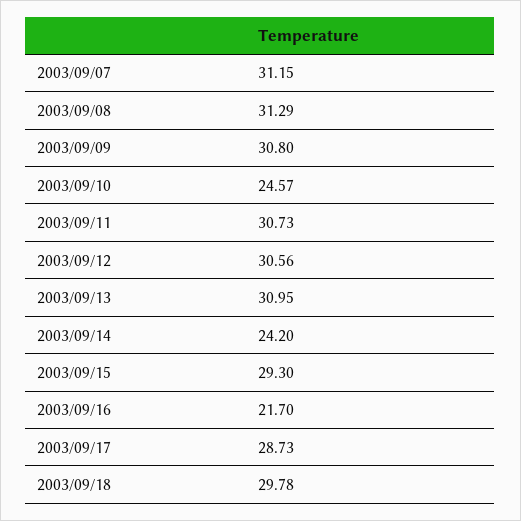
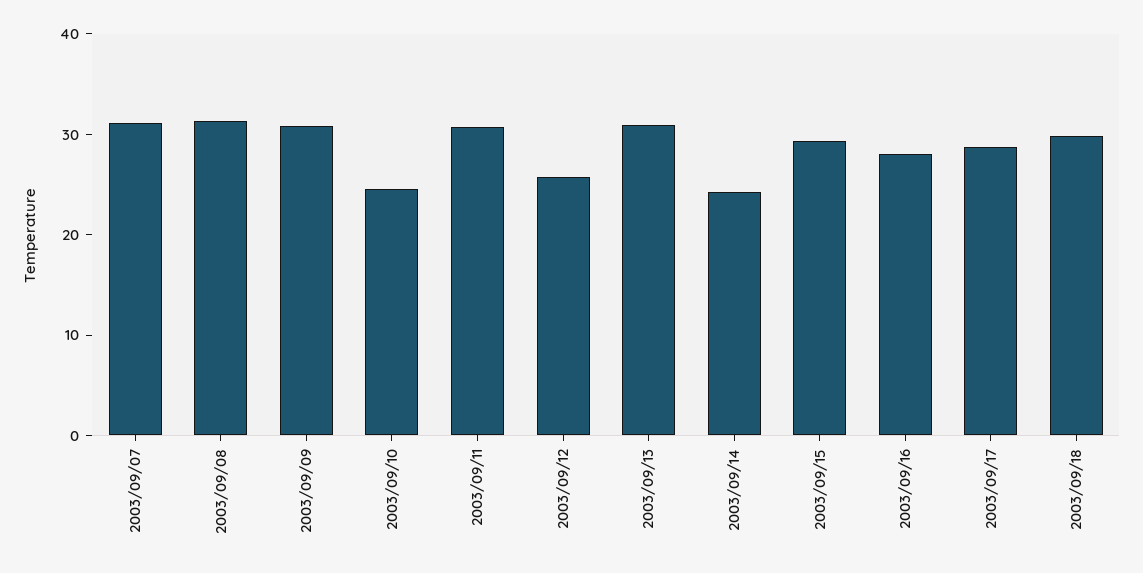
2003/09/12: 30.56 -> 26
2003/09/16: 21.7 -> 28

